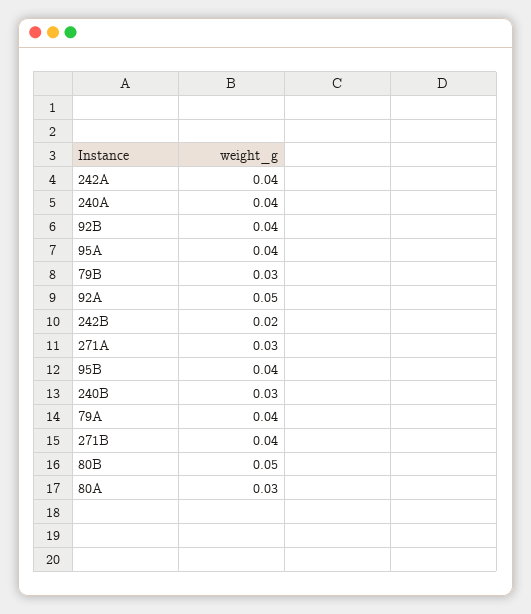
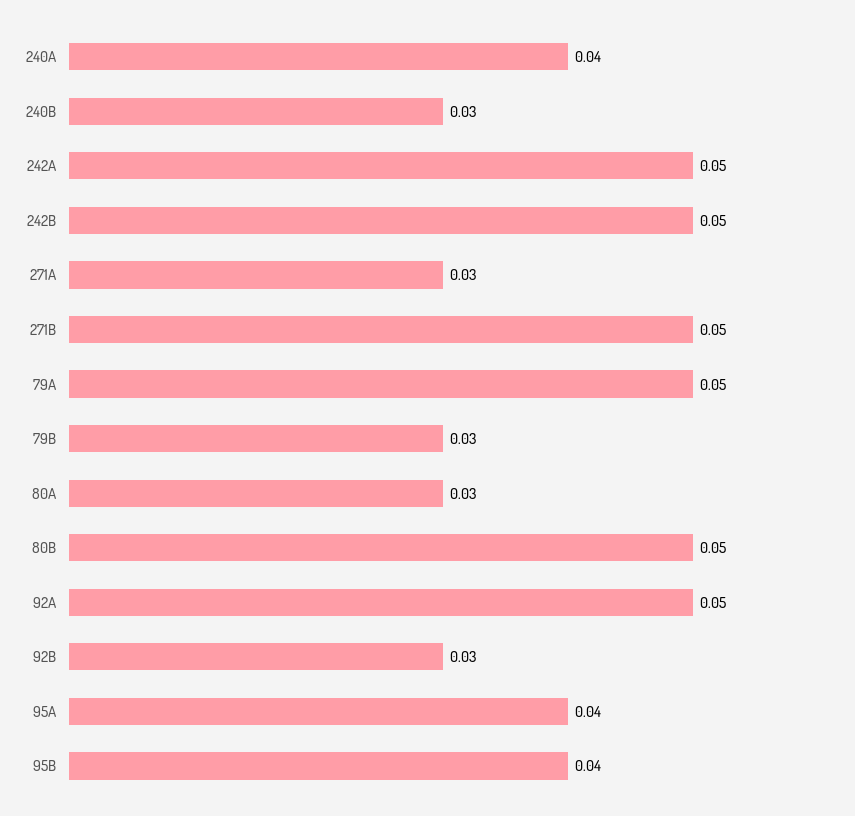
242A: 0.04 -> 0.05
92B: 0.04 -> 0.03
242B: 0.02 -> 0.05
79A: 0.04 -> 0.05
271B: 0.04 -> 0.05

